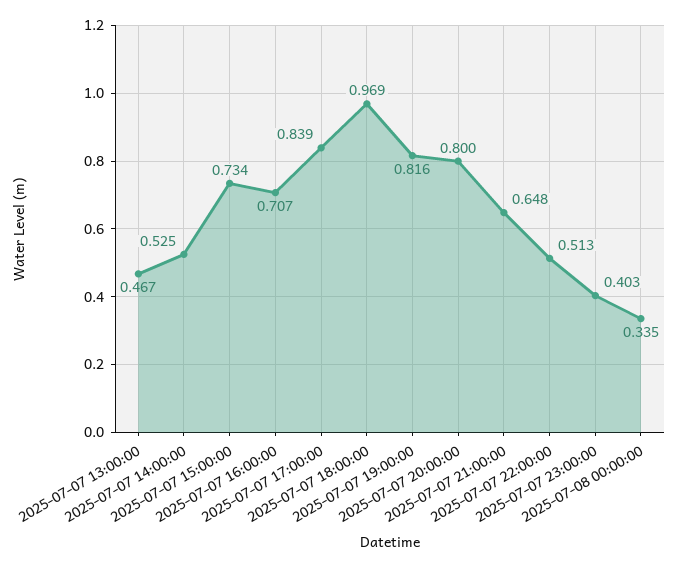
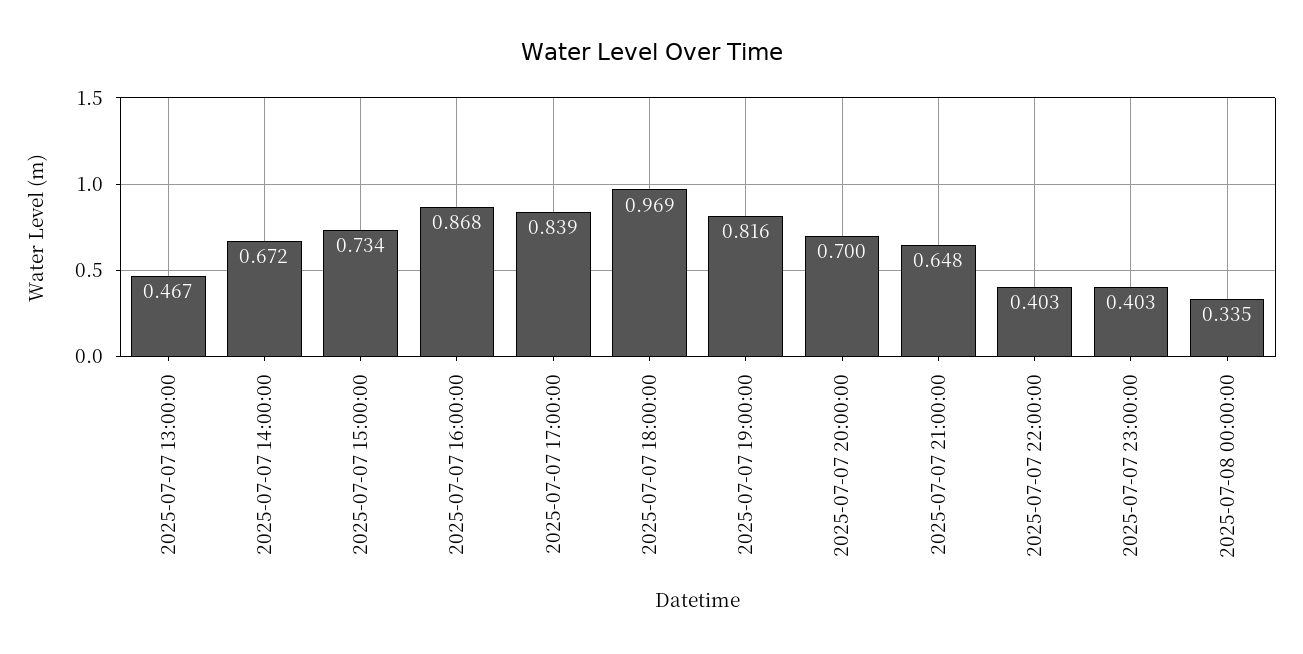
2025-07-07 14:00:00: 0.525 -> 0.672
2025-07-07 16:00:00: 0.707 -> 0.868
2025-07-07 20:00:00: 0.8 -> 0.7
2025-07-07 22:00:00: 0.513 -> 0.403

